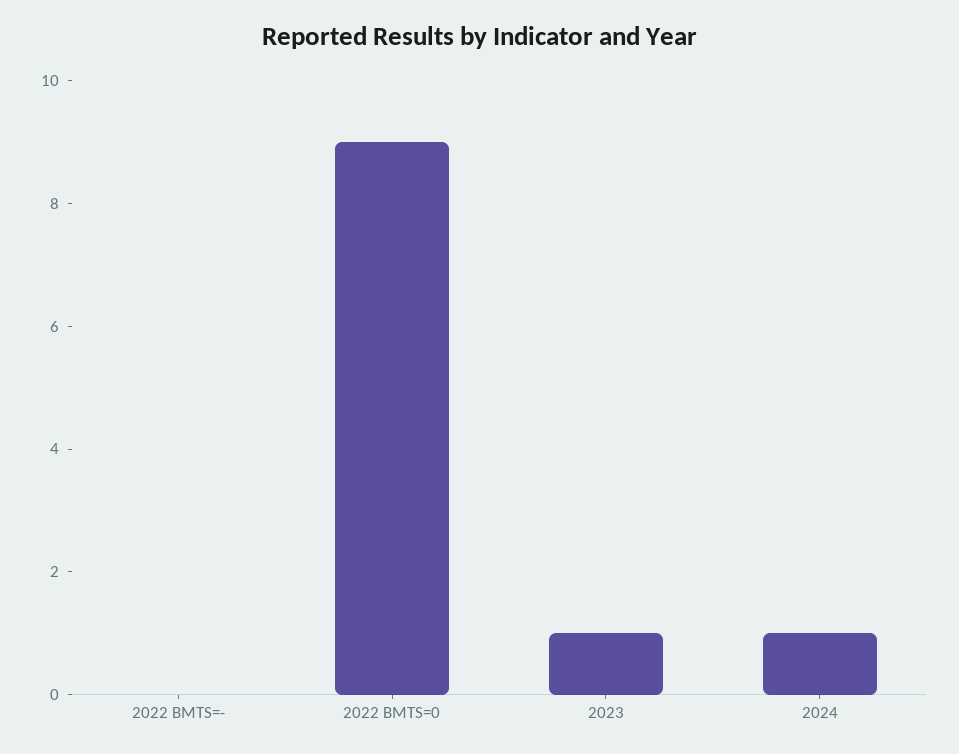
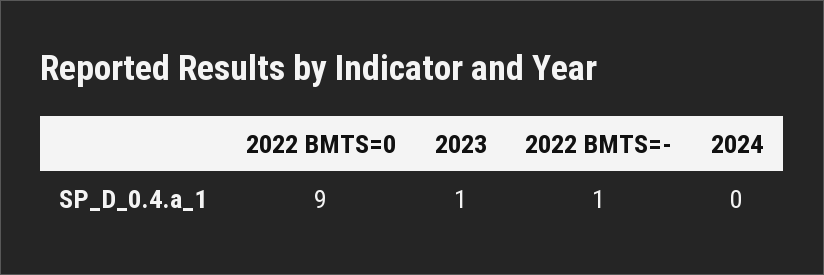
2022 BMTS=-: 0 -> 1
2024: 1 -> 0

